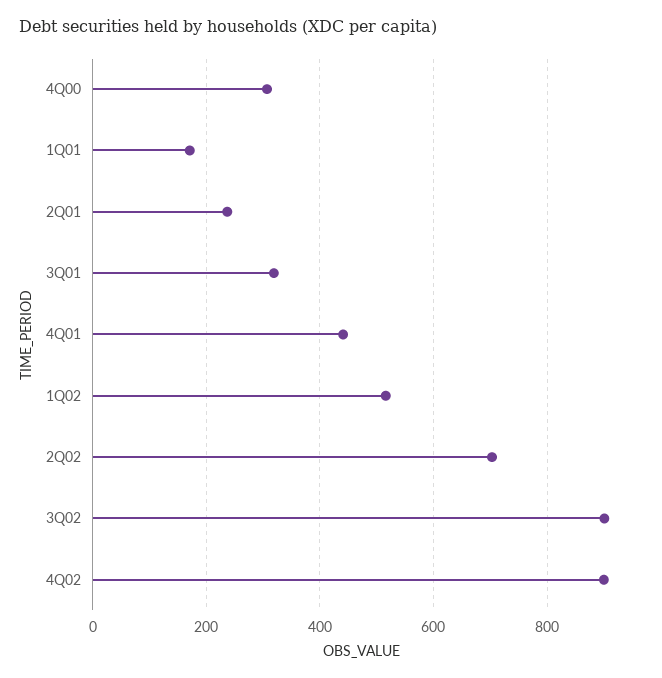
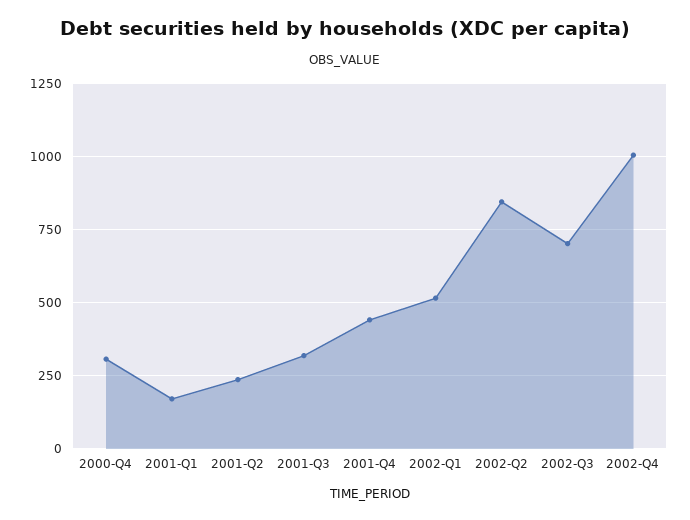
2Q02: 700 -> 850
3Q02: 900 -> 700
4Q02: 900 -> 1000

